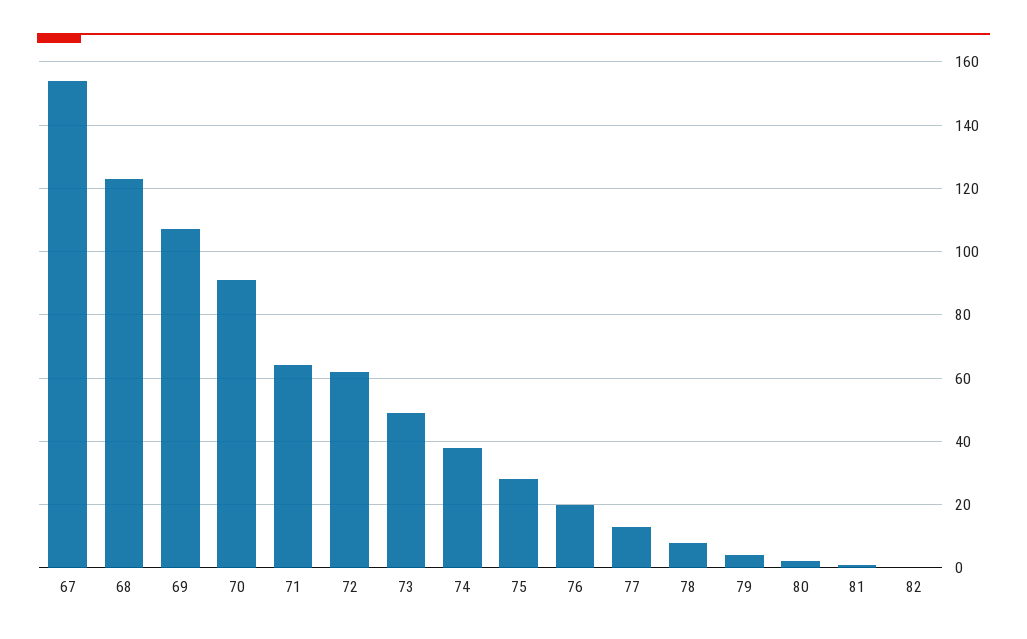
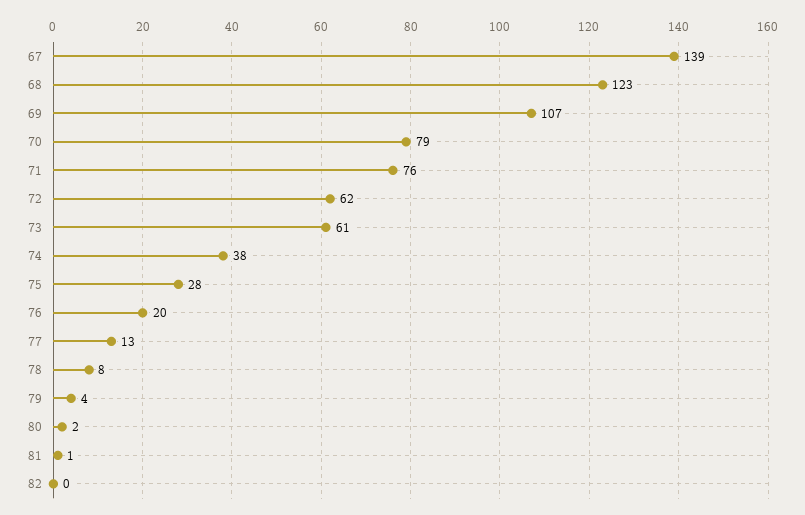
67: 155 -> 139
70: 90 -> 79
71: 65 -> 76
73: 50 -> 61

